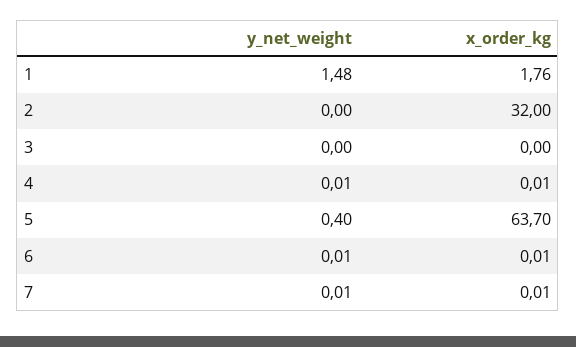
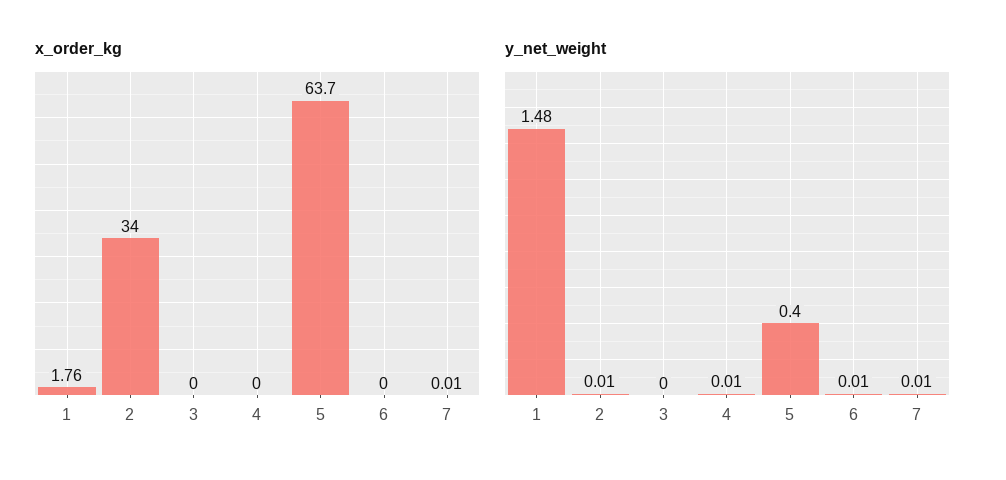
y_net_weight, 2: 0 -> 0.01
x_order_kg, 2: 32 -> 34
x_order_kg, 4: 0.01 -> 0
x_order_kg, 6: 0.01 -> 0

